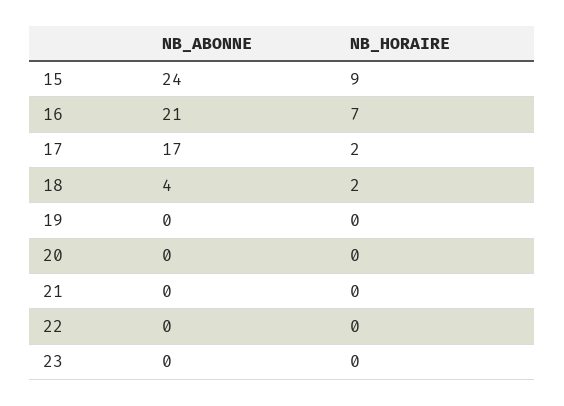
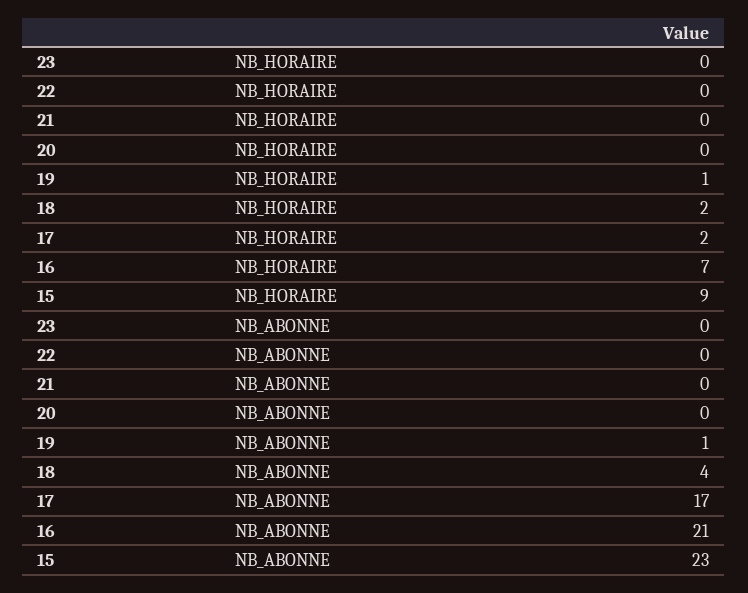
NB_ABONNE, 15: 24 -> 23
NB_ABONNE, 19: 0 -> 1
NB_HORAIRE, 19: 0 -> 1

